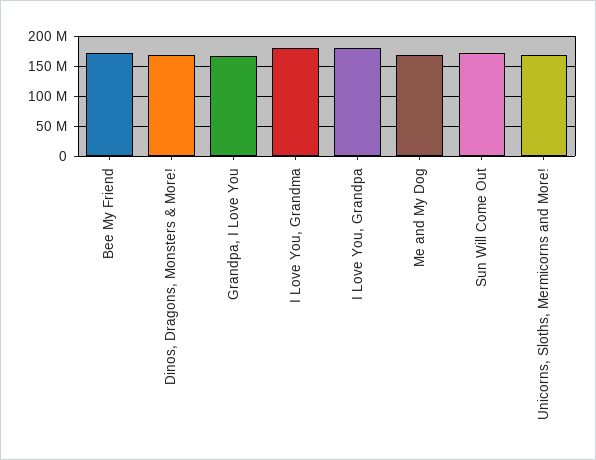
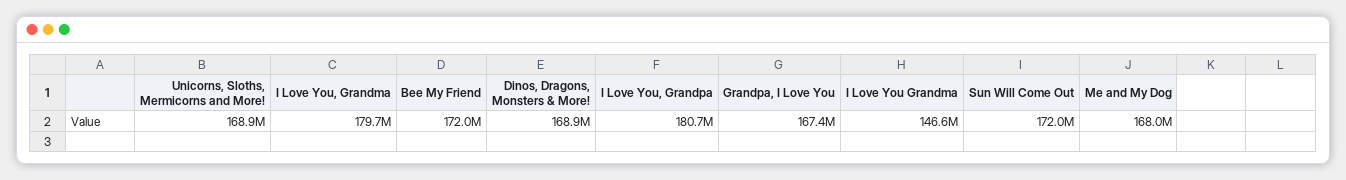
I Love You Grandma: none -> 146600000

